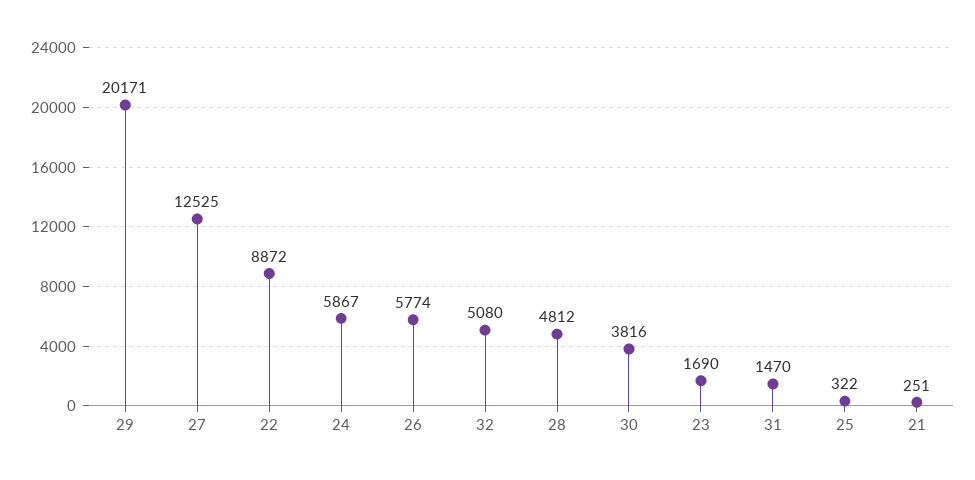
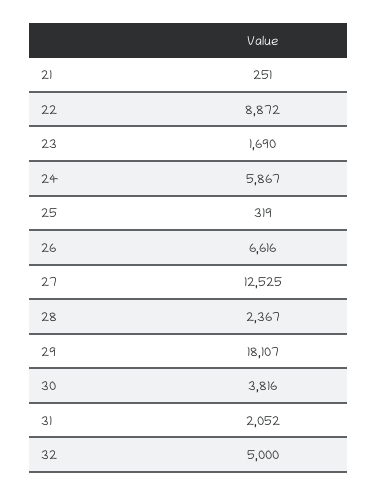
29: 20171 -> 18107
26: 5774 -> 6616
32: 5080 -> 5000
28: 4812 -> 2367
31: 1470 -> 2052
25: 322 -> 319

